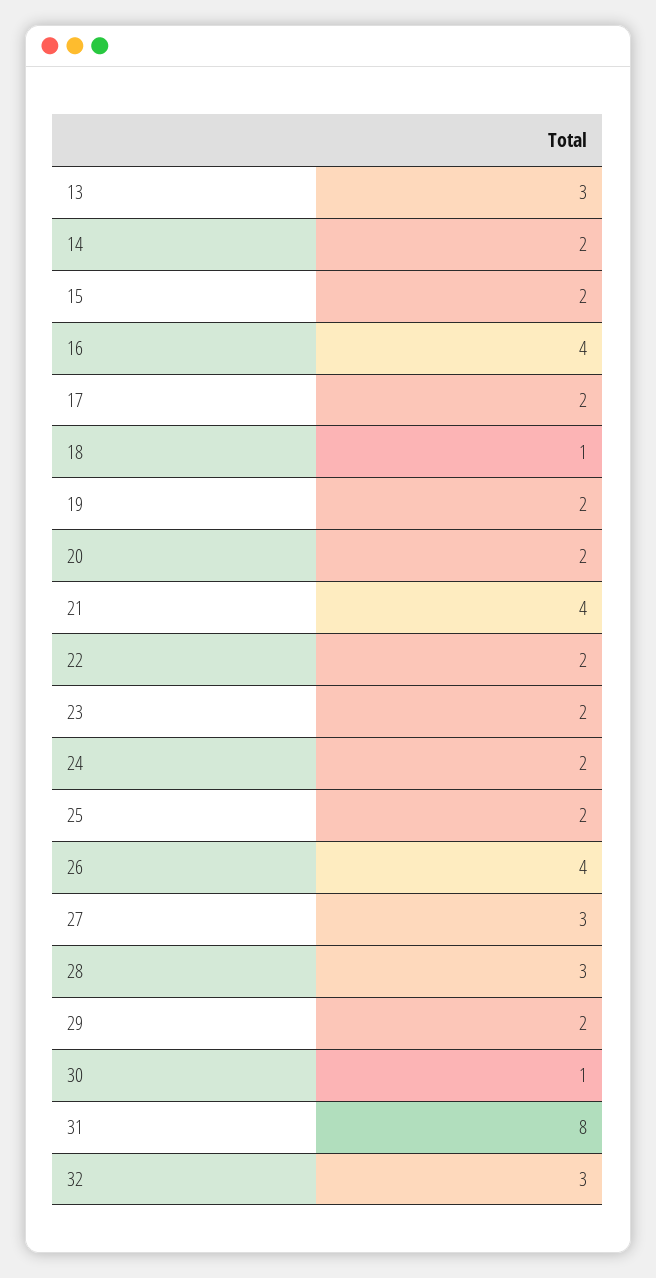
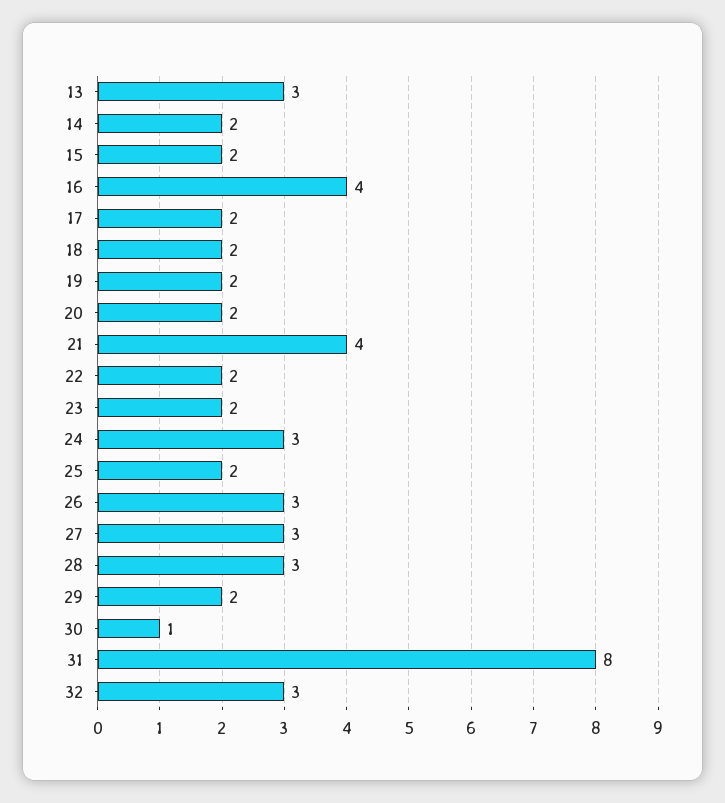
18: 1 -> 2
24: 2 -> 3
26: 4 -> 3

